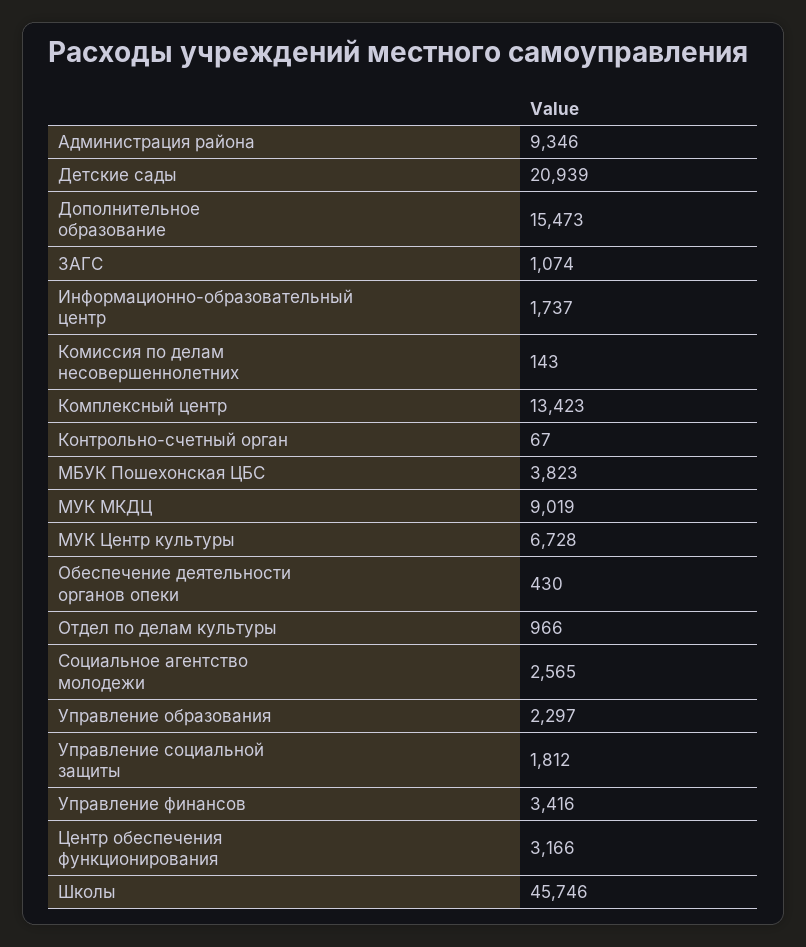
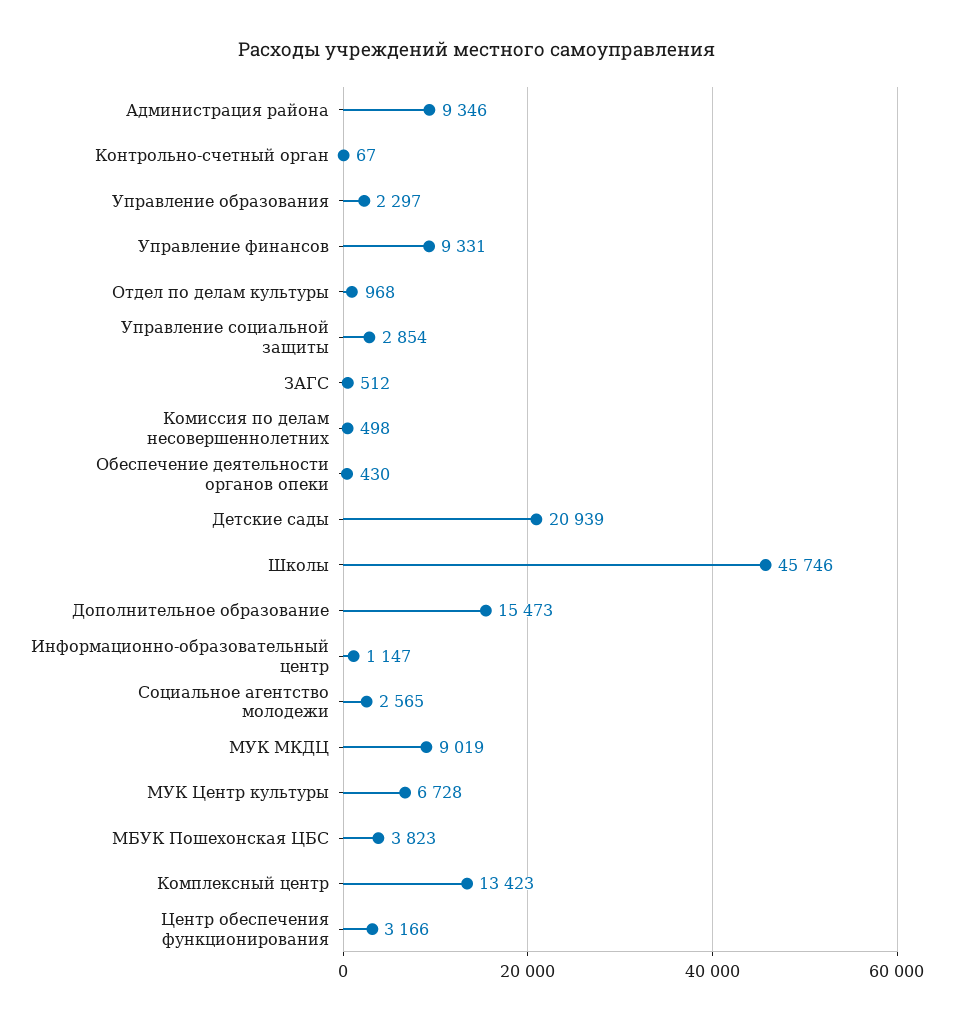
ЗАГС: 1074 -> 512
Информационно-образовательный центр: 1737 -> 1147
Комиссия по делам несовершеннолетних: 143 -> 498
Отдел по делам культуры: 966 -> 968
Управление социальной защиты: 1812 -> 2854
Управление финансов: 3416 -> 9331

